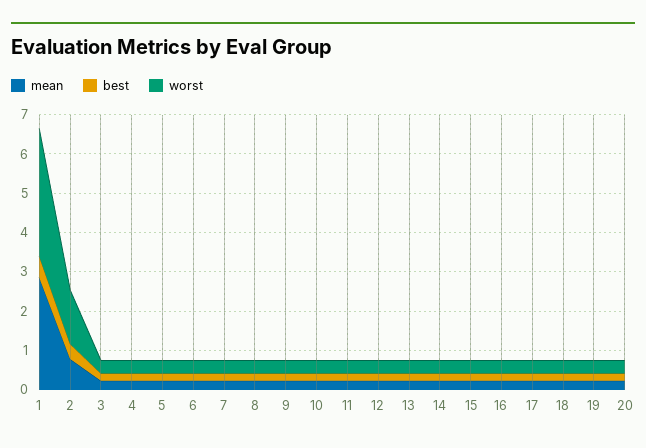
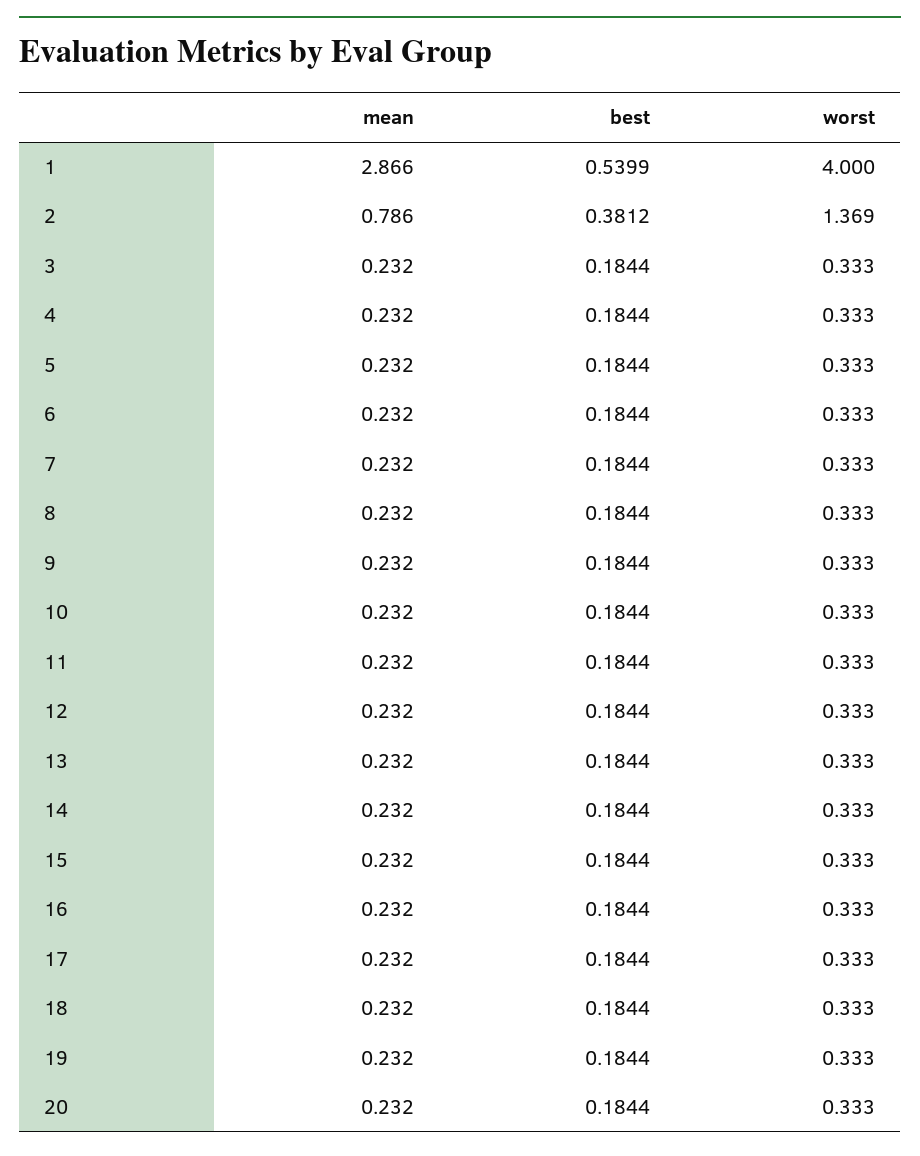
worst, 1: 3.25 -> 4

